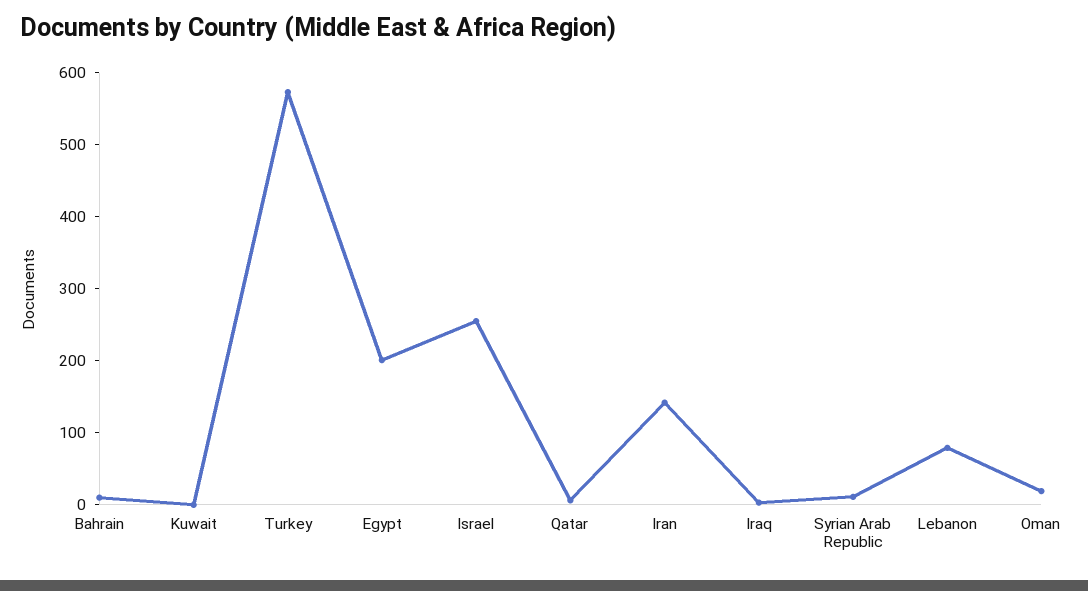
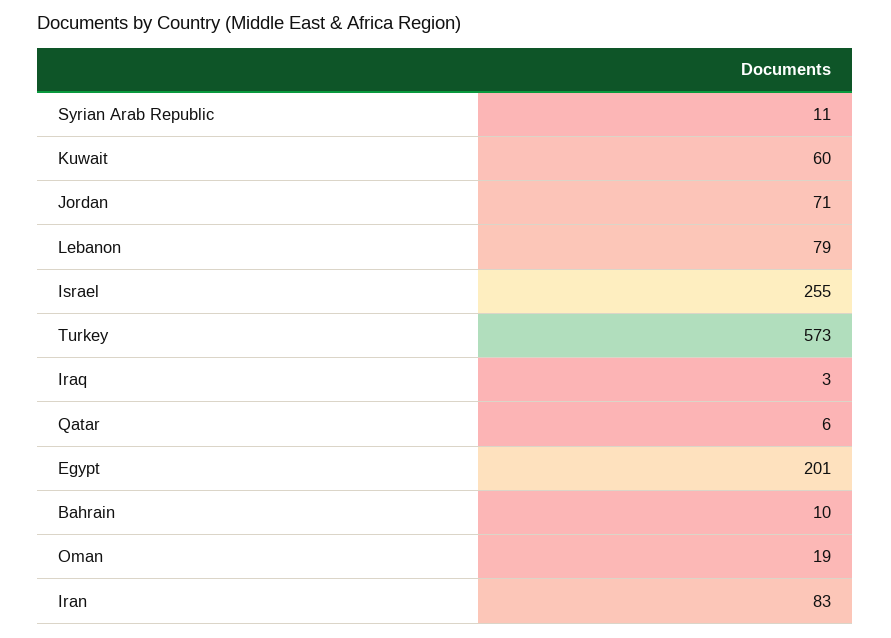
Kuwait: 0 -> 60
Iran: 140 -> 83
Jordan: none -> 71

